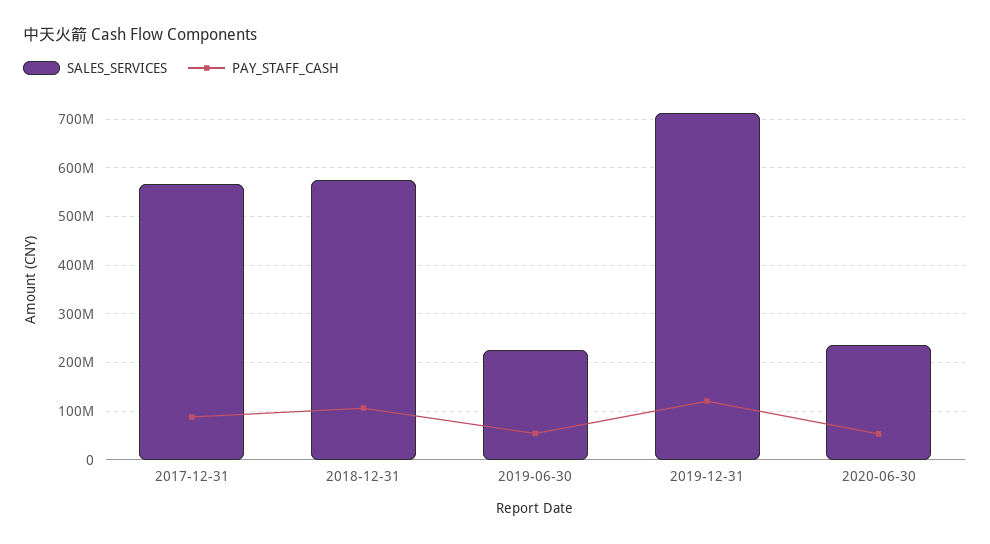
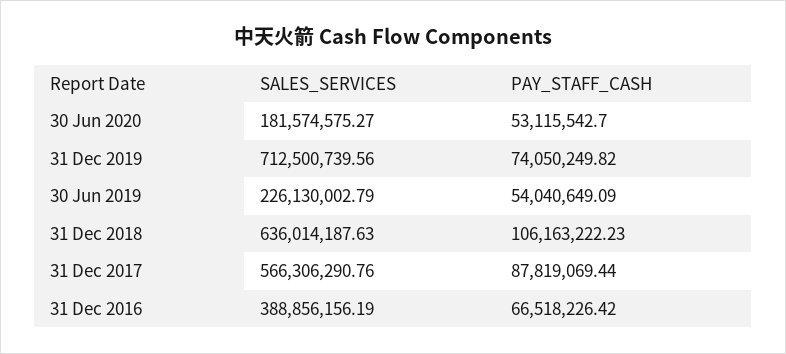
SALES_SERVICES, 2018-12-31: 580000000 -> 636014187.63
PAY_STAFF_CASH, 2019-12-31: 120000000 -> 74050249.82
SALES_SERVICES, 2020-06-30: 240000000 -> 181574575.27
SALES_SERVICES, 31 Dec 2016: none -> 388856156.19
PAY_STAFF_CASH, 31 Dec 2016: none -> 66518226.42

